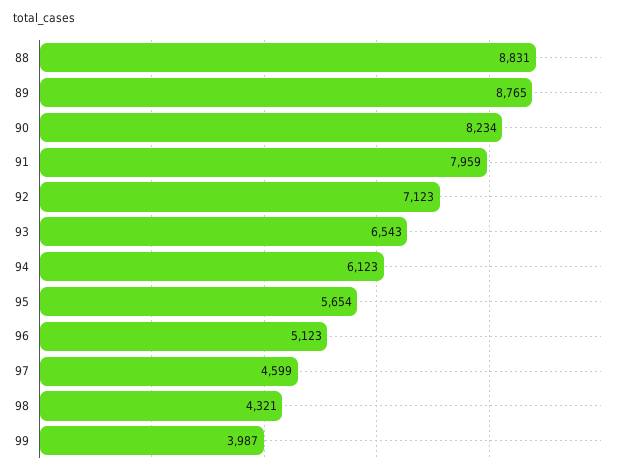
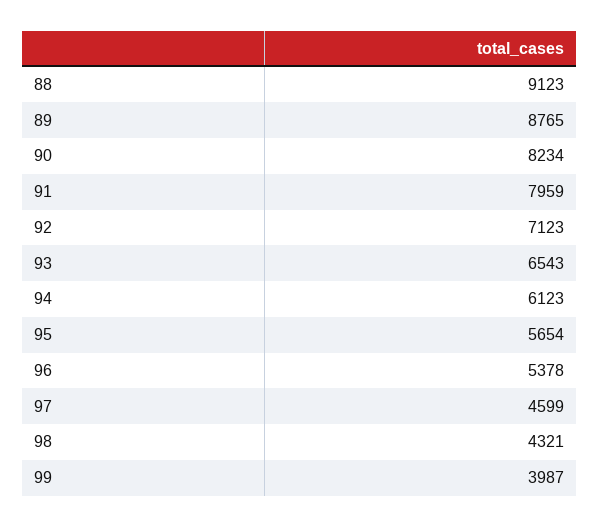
88: 8831 -> 9123
96: 5123 -> 5378

